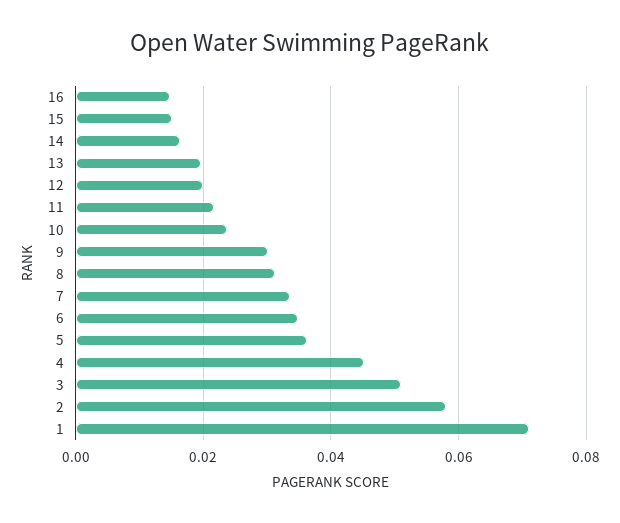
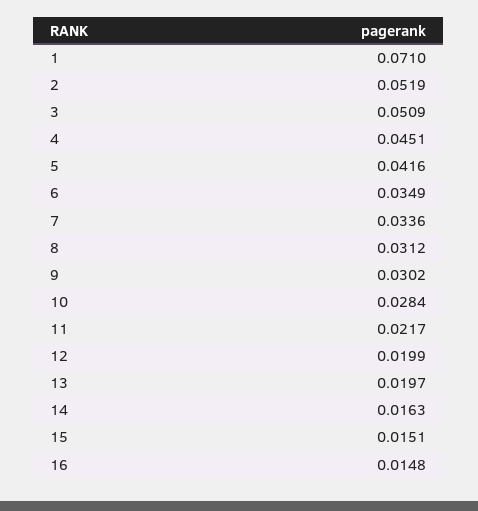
10: 0.024 -> 0.0284
5: 0.036 -> 0.0416
2: 0.058 -> 0.0519

